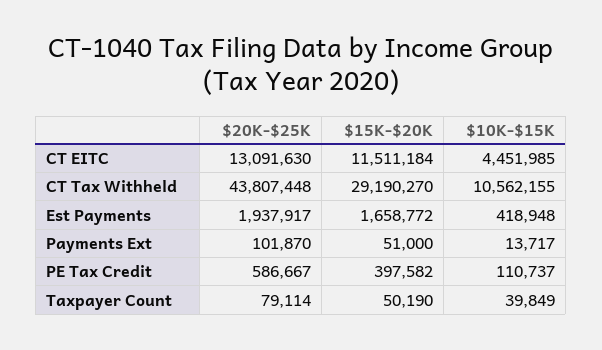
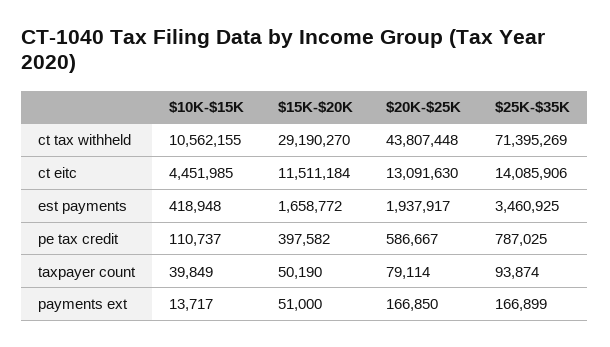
$20K-$25K, Payments Ext: 101870 -> 166850
$25K-$35K, CT Tax Withheld: none -> 71395269
$25K-$35K, CT EITC: none -> 14085906
$25K-$35K, Est Payments: none -> 3460925
$25K-$35K, PE Tax Credit: none -> 787025
$25K-$35K, Taxpayer Count: none -> 93874
$25K-$35K, Payments Ext: none -> 166899

